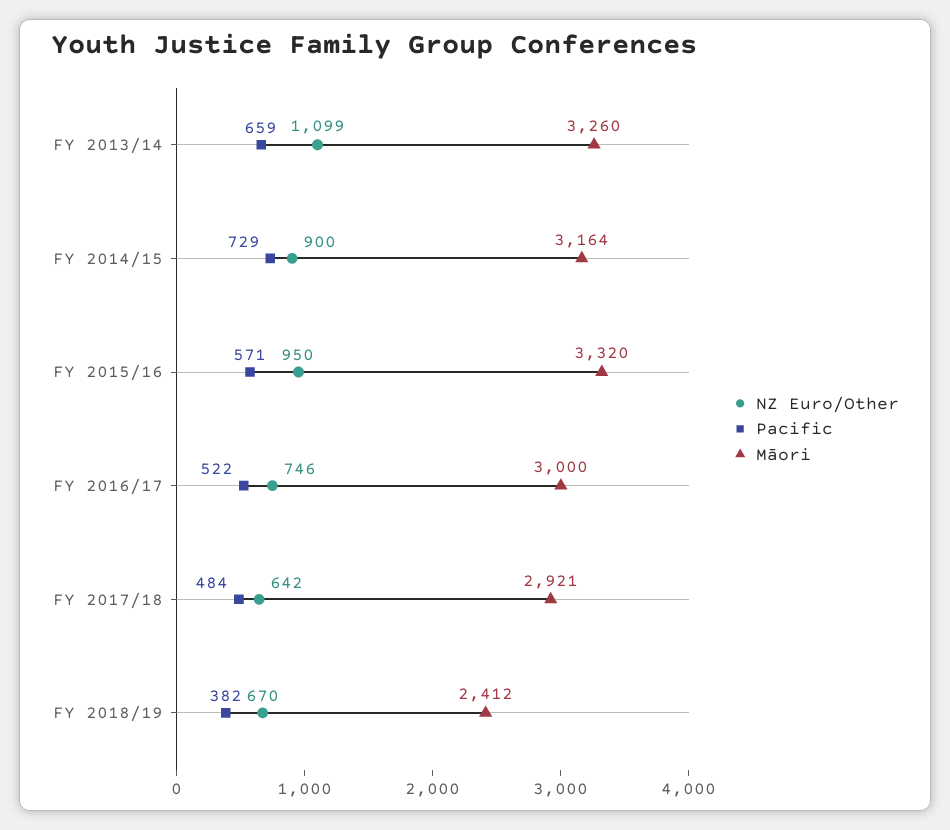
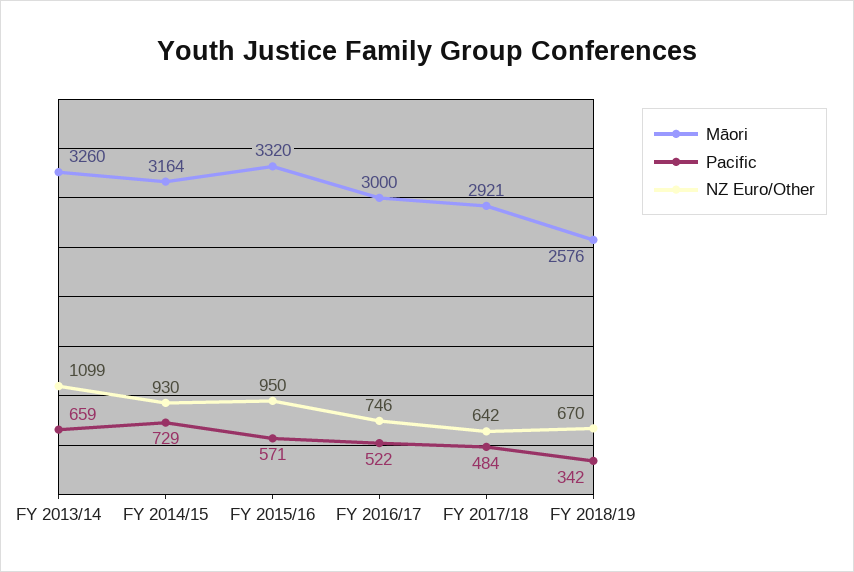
NZ Euro/Other, FY 2014/15: 900 -> 930
Pacific, FY 2018/19: 382 -> 342
Māori, FY 2018/19: 2412 -> 2576

